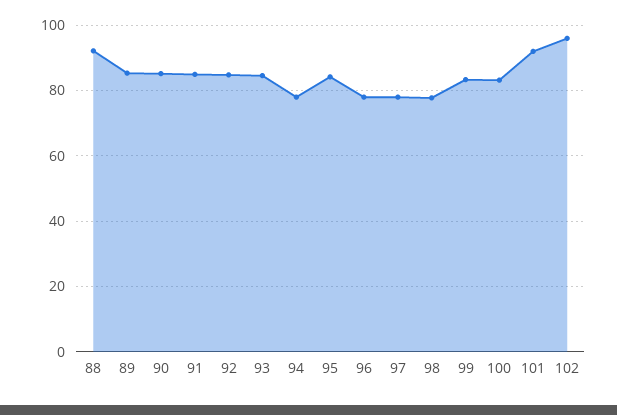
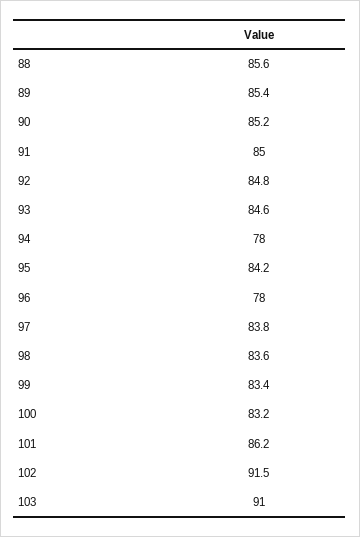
88: 92 -> 85.6
97: 78 -> 83.8
98: 78 -> 83.6
101: 92 -> 86.2
102: 96 -> 91.5
103: none -> 91

